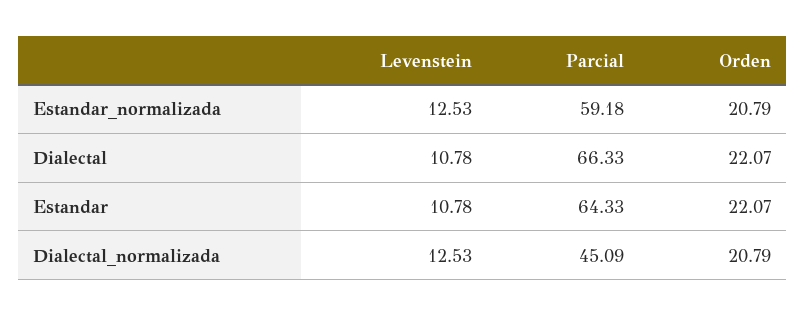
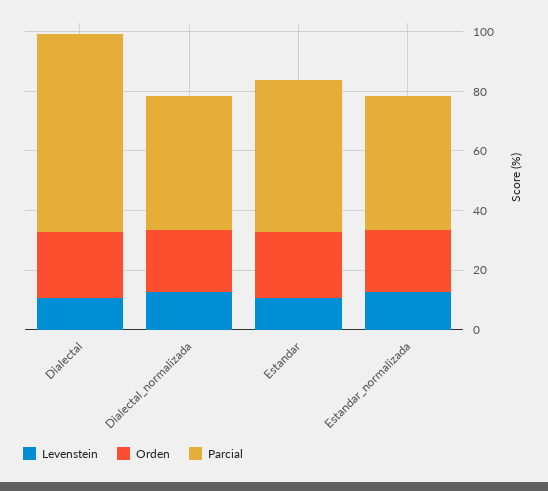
Parcial, Estandar_normalizada: 59.18 -> 45
Parcial, Estandar: 64.33 -> 50

